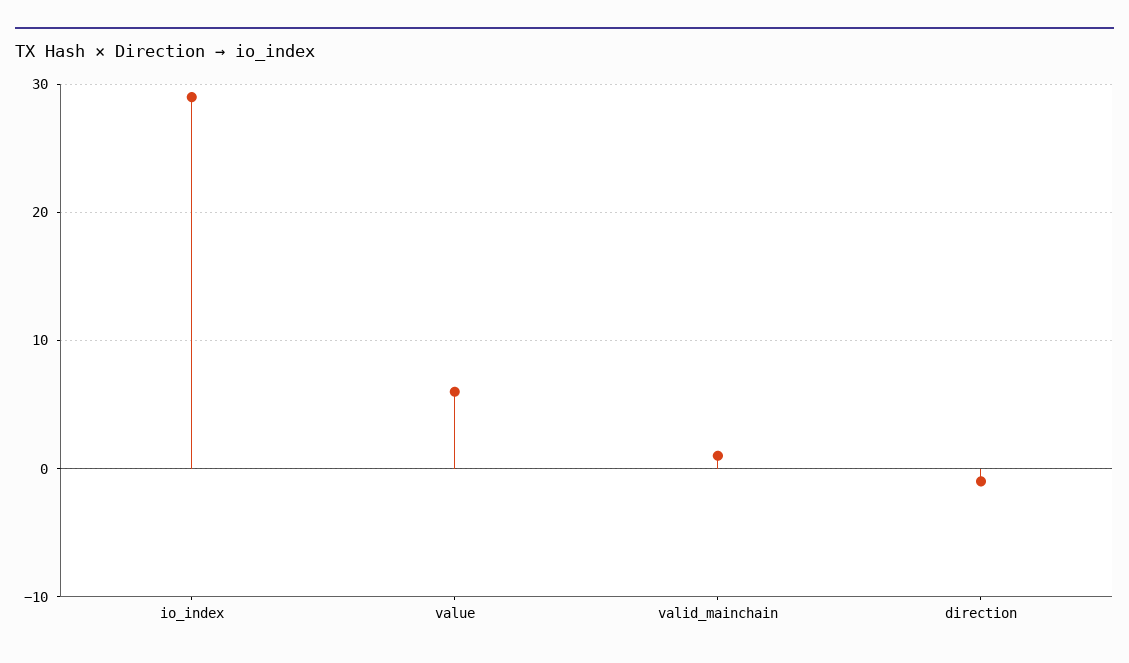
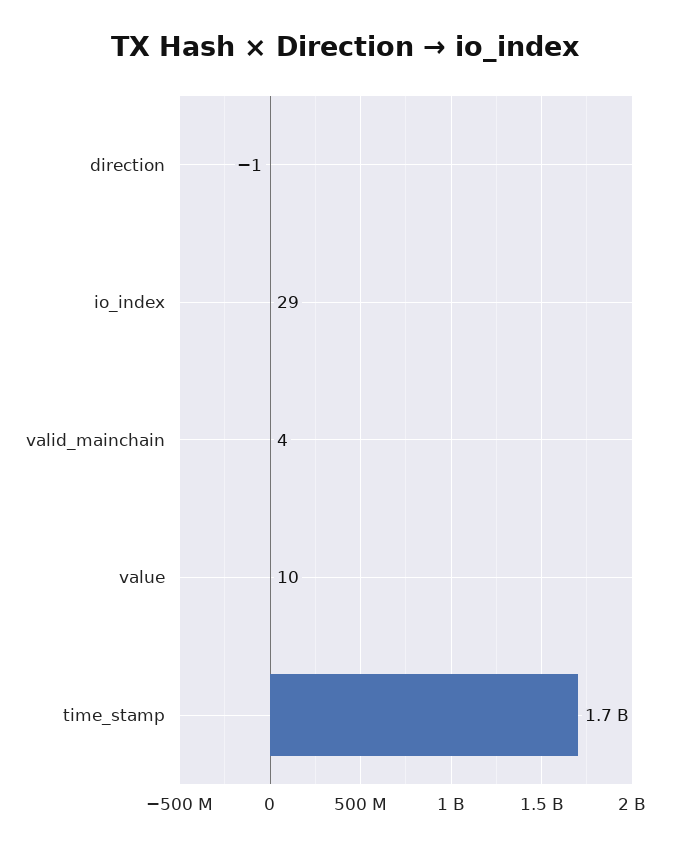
value: 6 -> 10
valid_mainchain: 1 -> 4
time_stamp: none -> 1700000000

